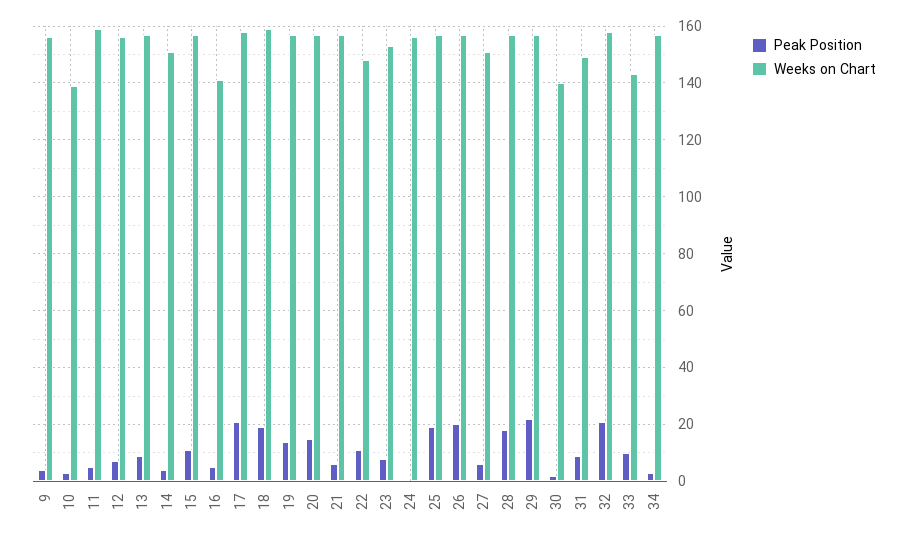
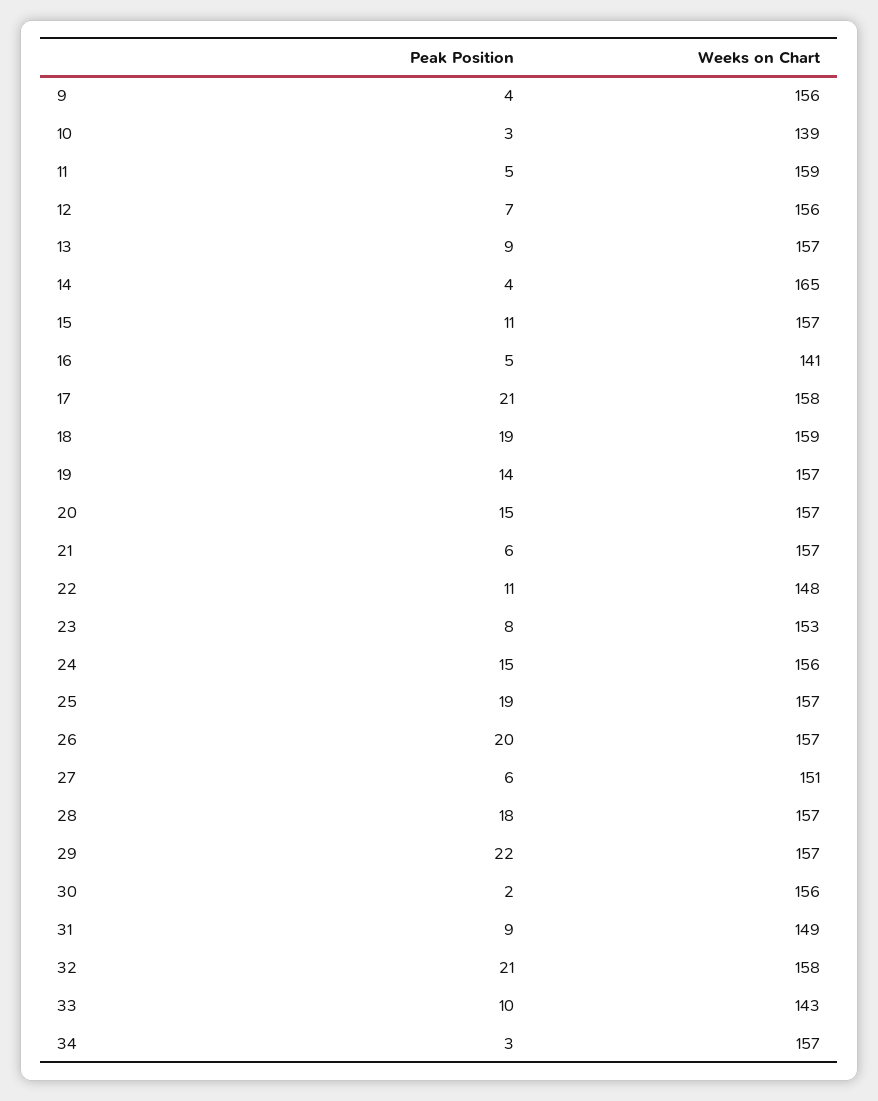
Weeks on Chart, 14: 150 -> 165
Peak Position, 24: 0 -> 15
Weeks on Chart, 30: 140 -> 156

